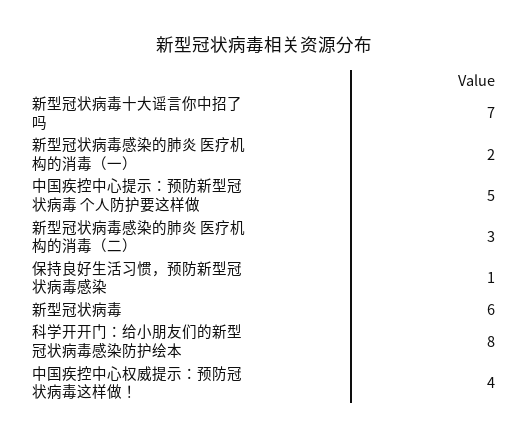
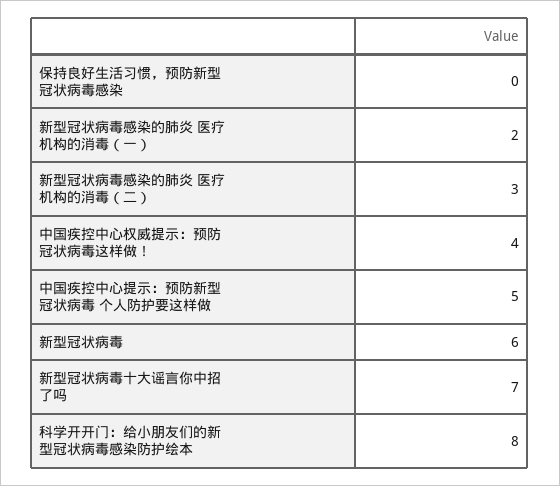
保持良好生活习惯，预防新型冠状病毒感染: 1 -> 0

